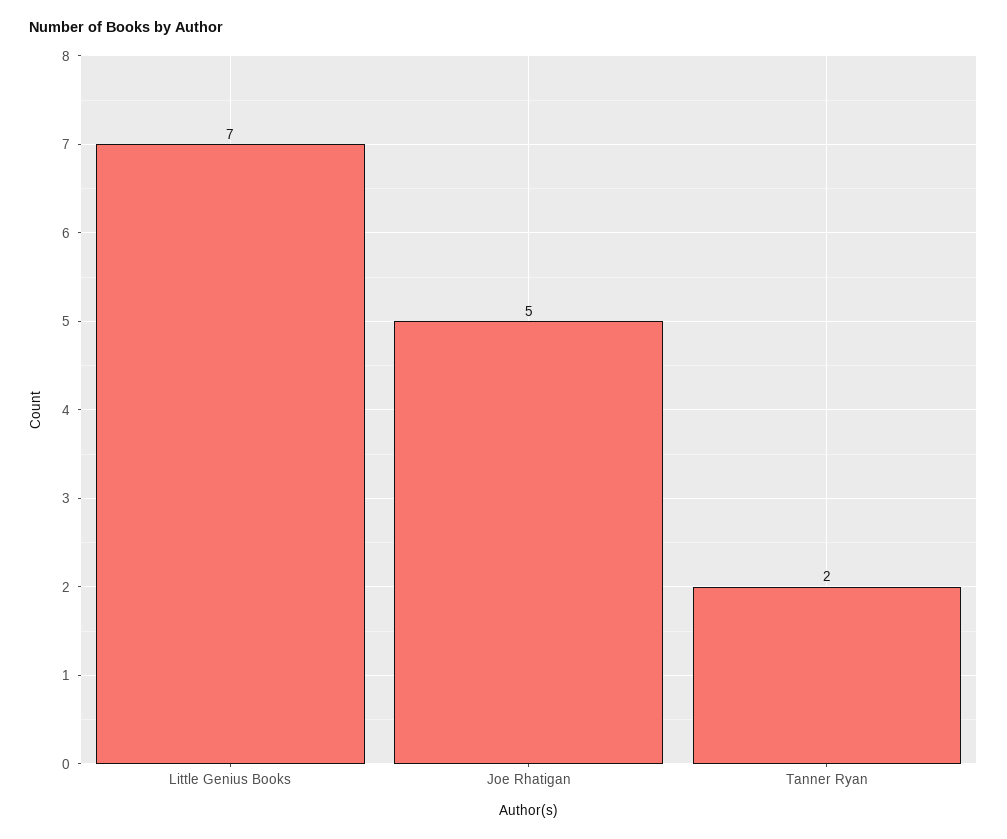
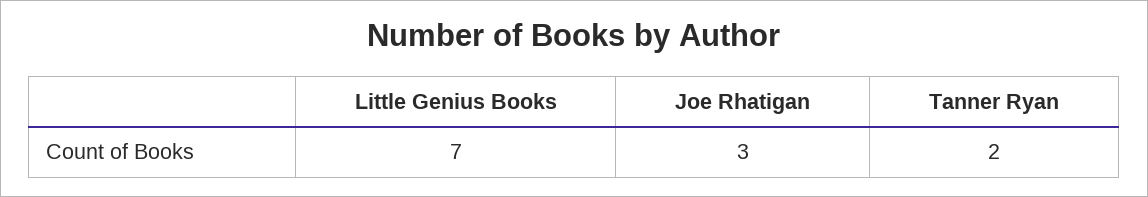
Joe Rhatigan: 5 -> 3

